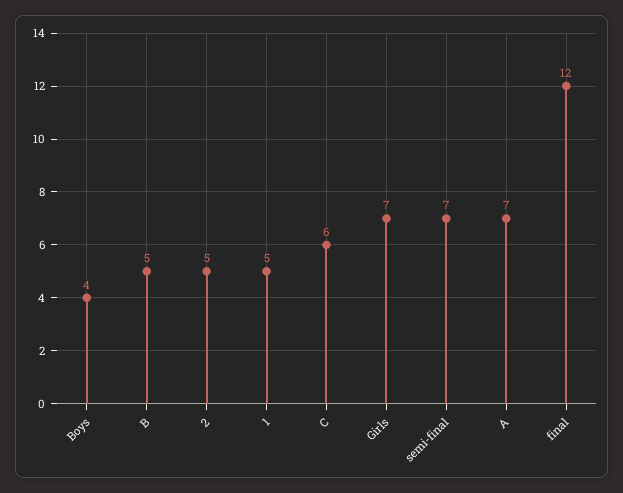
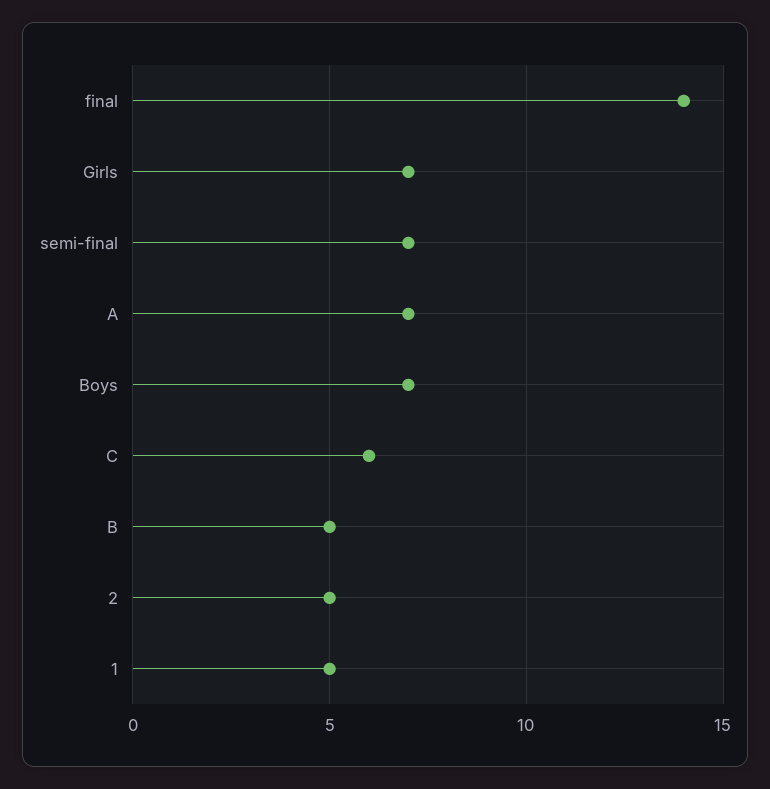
Boys: 4 -> 7
final: 12 -> 14

